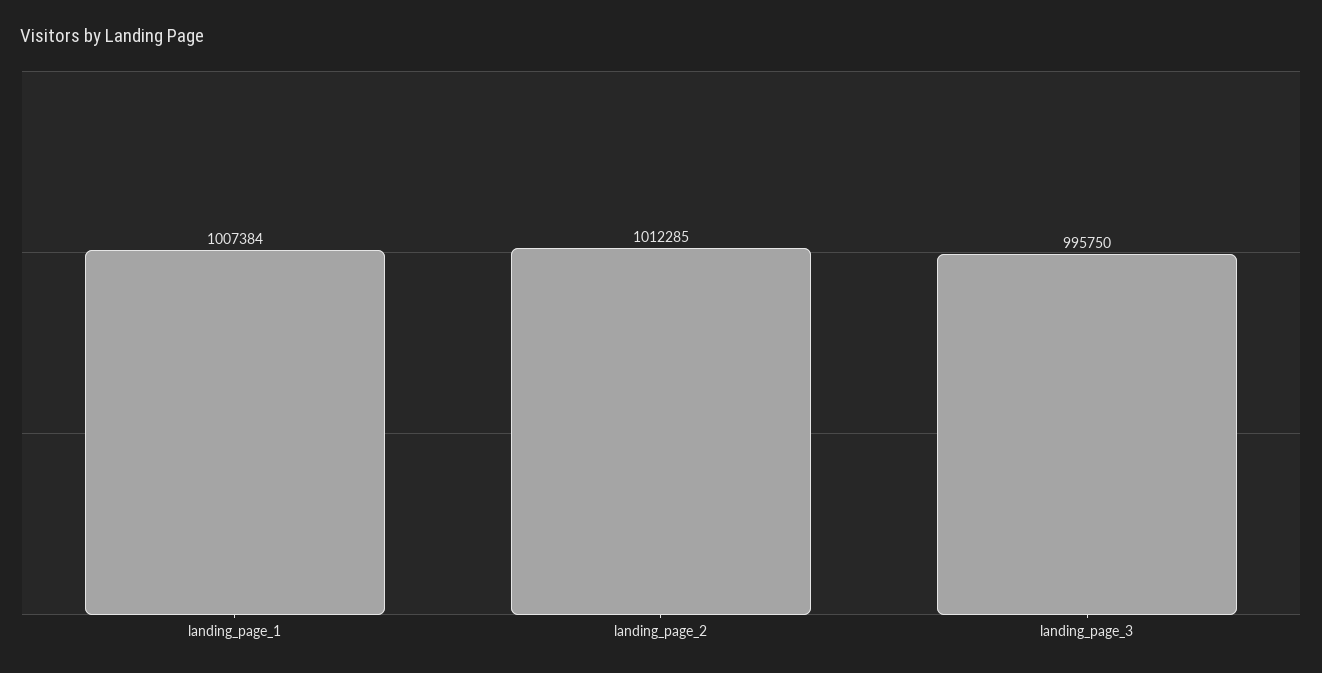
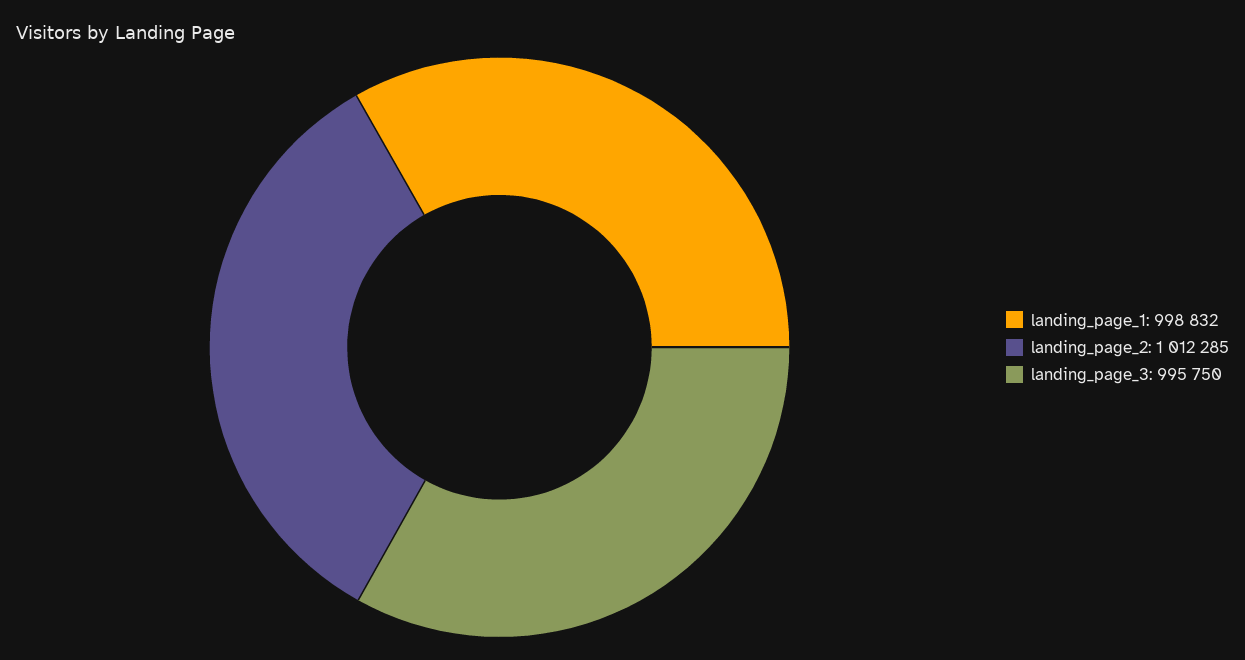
landing_page_1: 1007384 -> 998832

